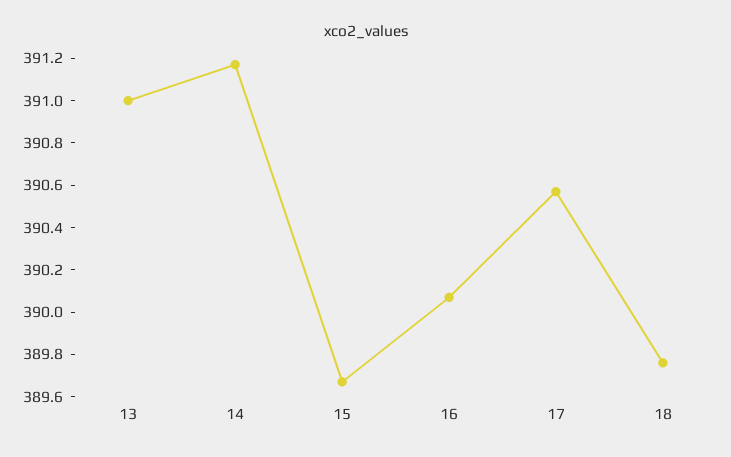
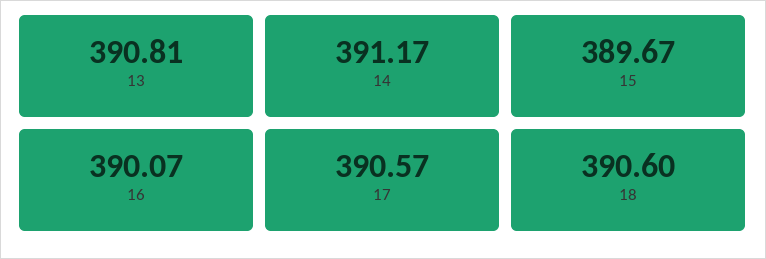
13: 391 -> 390.81
18: 389.75 -> 390.6

